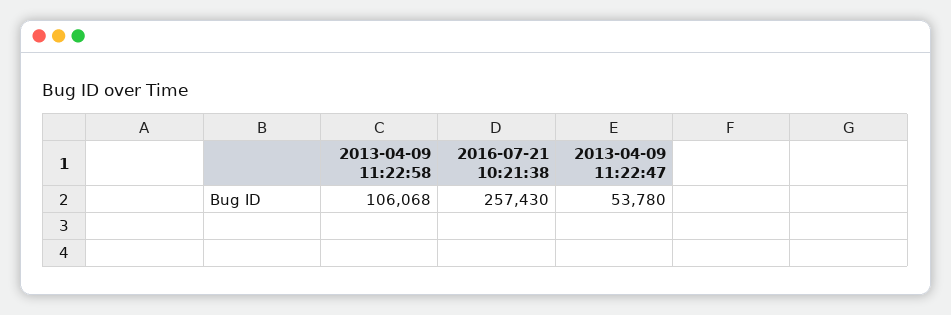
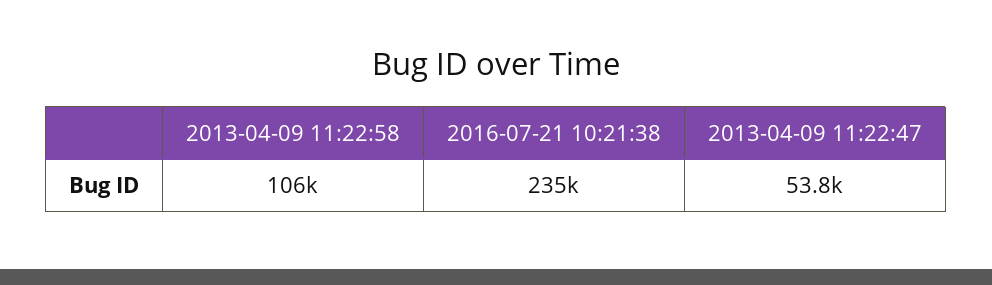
2016-07-21 10:21:38: 257430 -> 235000

